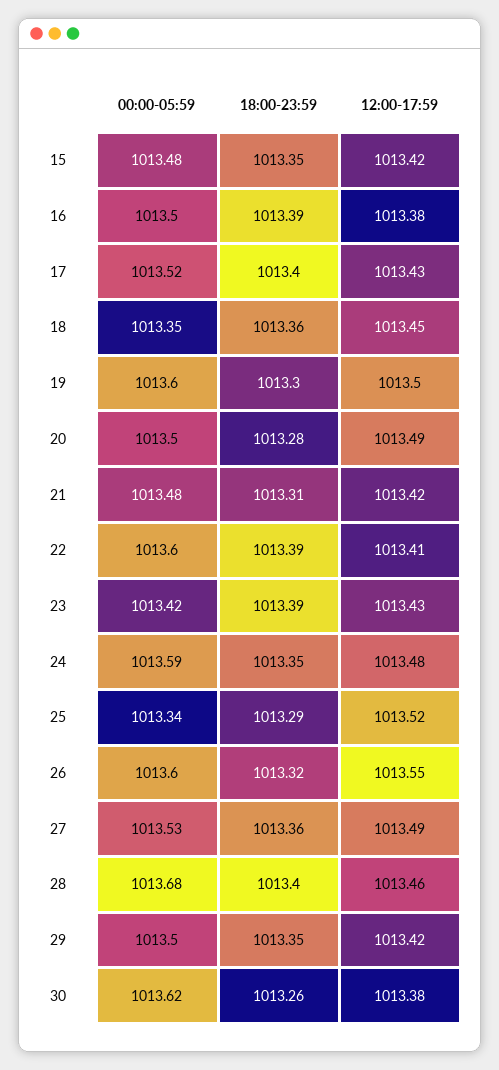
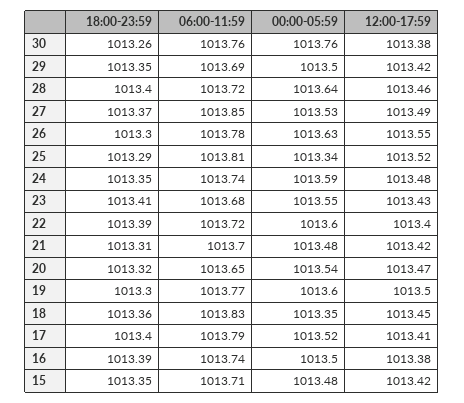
12:00-17:59, 17: 1013.43 -> 1013.41
00:00-05:59, 20: 1013.5 -> 1013.54
18:00-23:59, 20: 1013.28 -> 1013.32
12:00-17:59, 20: 1013.49 -> 1013.47
12:00-17:59, 22: 1013.41 -> 1013.4
00:00-05:59, 23: 1013.42 -> 1013.55
18:00-23:59, 23: 1013.39 -> 1013.41
00:00-05:59, 26: 1013.6 -> 1013.63
18:00-23:59, 26: 1013.32 -> 1013.3
18:00-23:59, 27: 1013.36 -> 1013.37
00:00-05:59, 28: 1013.68 -> 1013.64
00:00-05:59, 30: 1013.62 -> 1013.76
06:00-11:59, 30: none -> 1013.76
06:00-11:59, 29: none -> 1013.69
06:00-11:59, 28: none -> 1013.72
06:00-11:59, 27: none -> 1013.85
06:00-11:59, 26: none -> 1013.78
06:00-11:59, 25: none -> 1013.81
06:00-11:59, 24: none -> 1013.74
06:00-11:59, 23: none -> 1013.68
06:00-11:59, 22: none -> 1013.72
06:00-11:59, 21: none -> 1013.7
06:00-11:59, 20: none -> 1013.65
06:00-11:59, 19: none -> 1013.77
06:00-11:59, 18: none -> 1013.83
06:00-11:59, 17: none -> 1013.79
06:00-11:59, 16: none -> 1013.74
06:00-11:59, 15: none -> 1013.71

